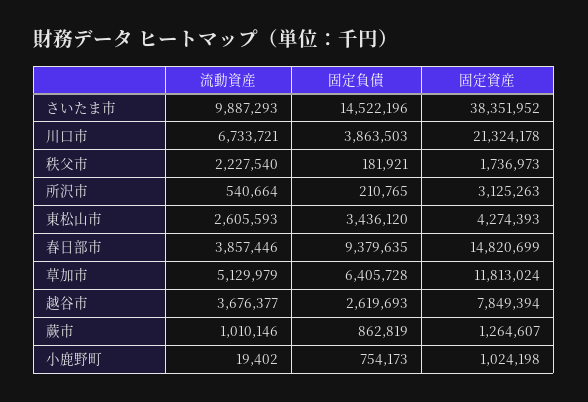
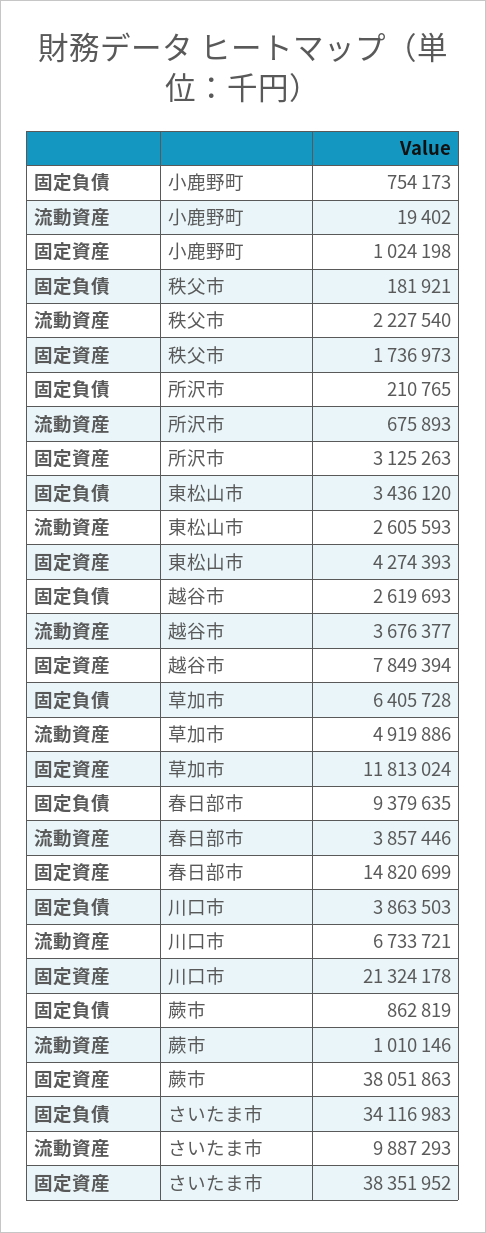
固定負債, さいたま市: 14522196 -> 34116983
流動資産, 所沢市: 540664 -> 675893
流動資産, 草加市: 5129979 -> 4919886
固定資産, 蕨市: 1264607 -> 38051863

